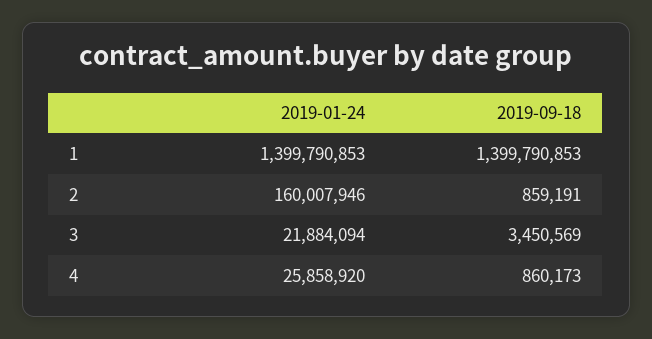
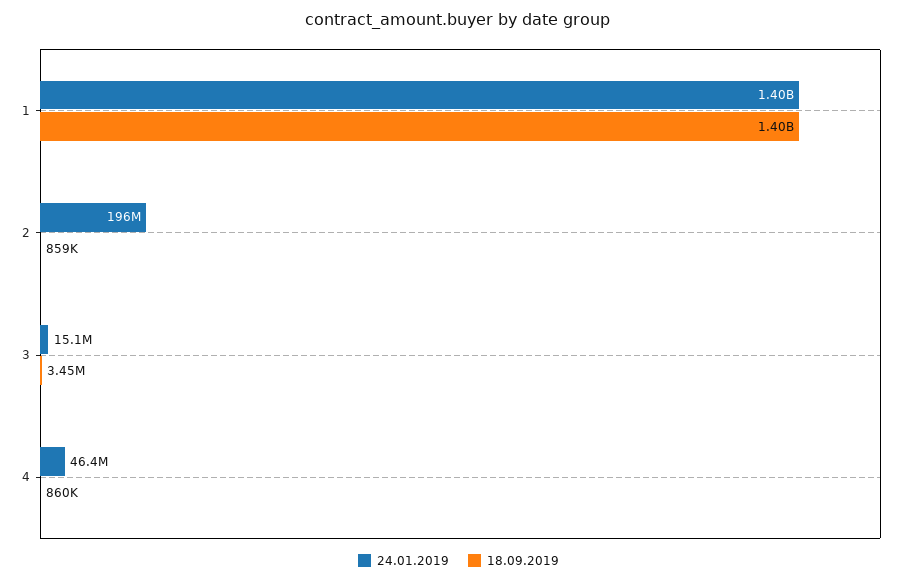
2019-01-24, 2: 160007946 -> 196000000
2019-01-24, 3: 21884094 -> 15100000
2019-01-24, 4: 25858920 -> 46400000

